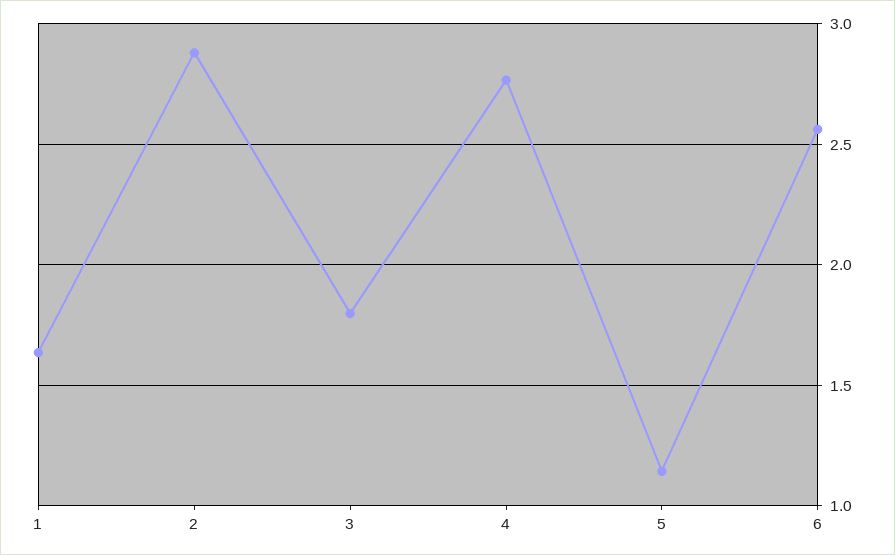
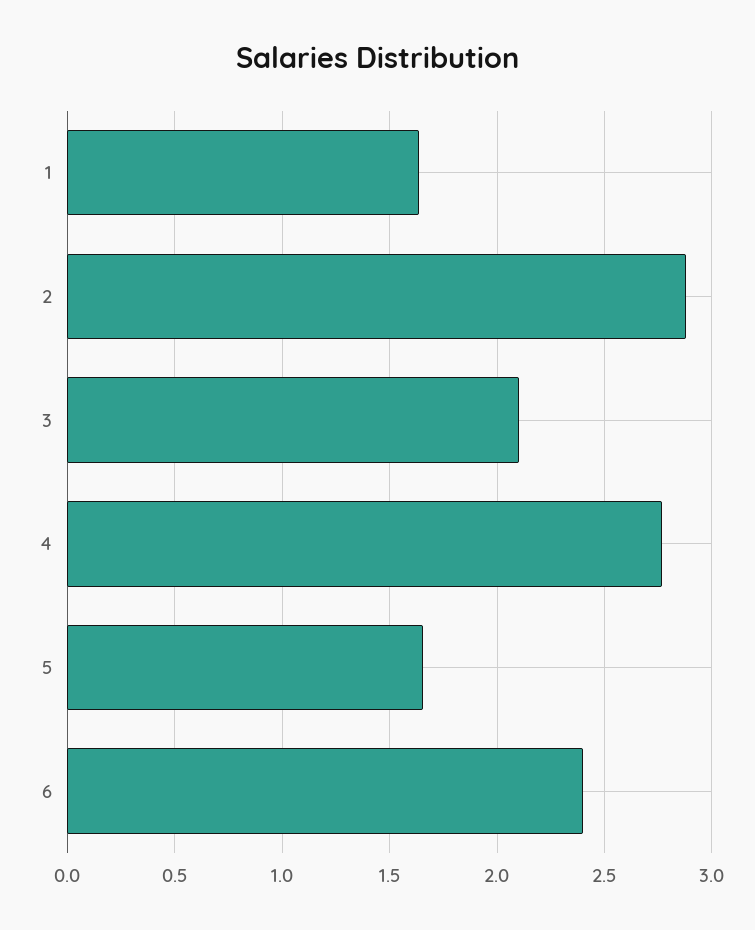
3: 1.8 -> 2.1
5: 1.15 -> 1.65
6: 2.55 -> 2.4

